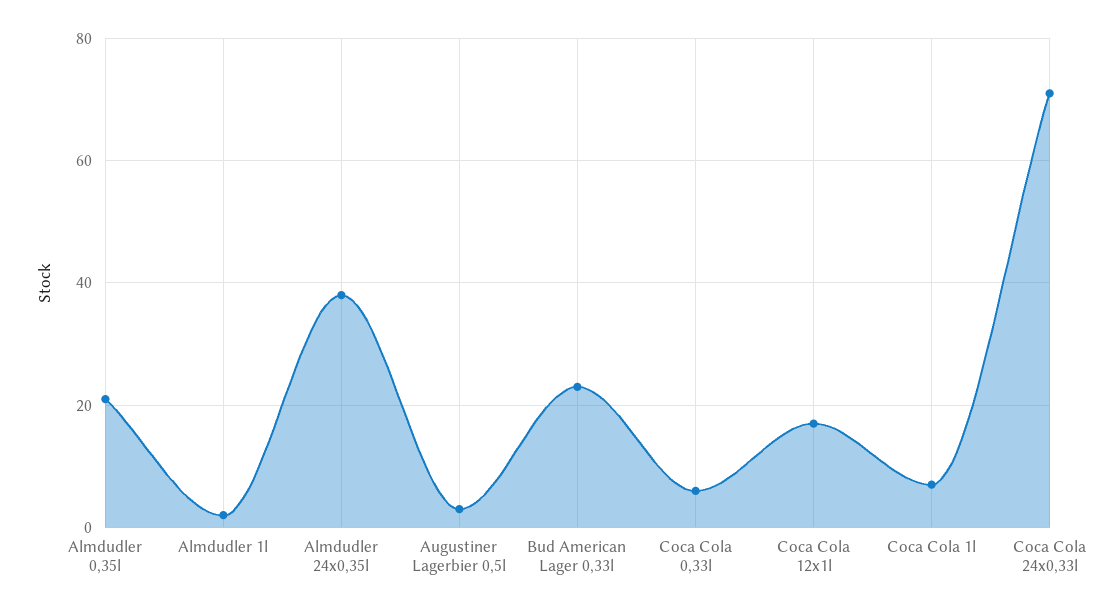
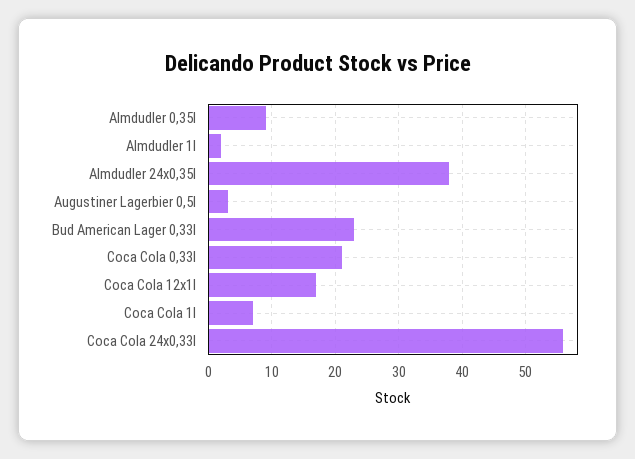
Almdudler 0,35l: 20 -> 9
Coca Cola 0,33l: 5 -> 21
Coca Cola 24x0,33l: 70 -> 56

